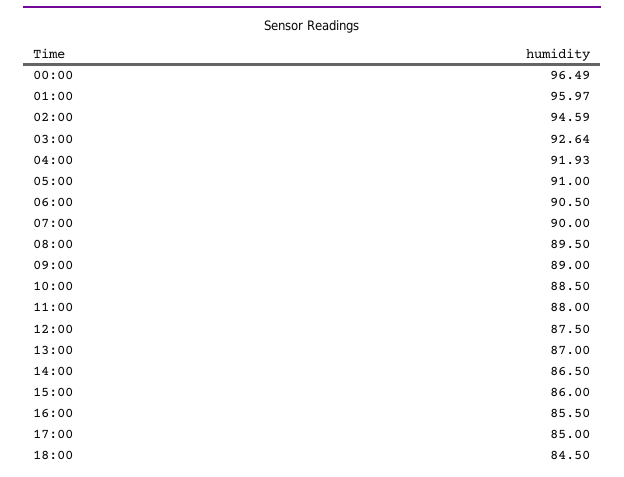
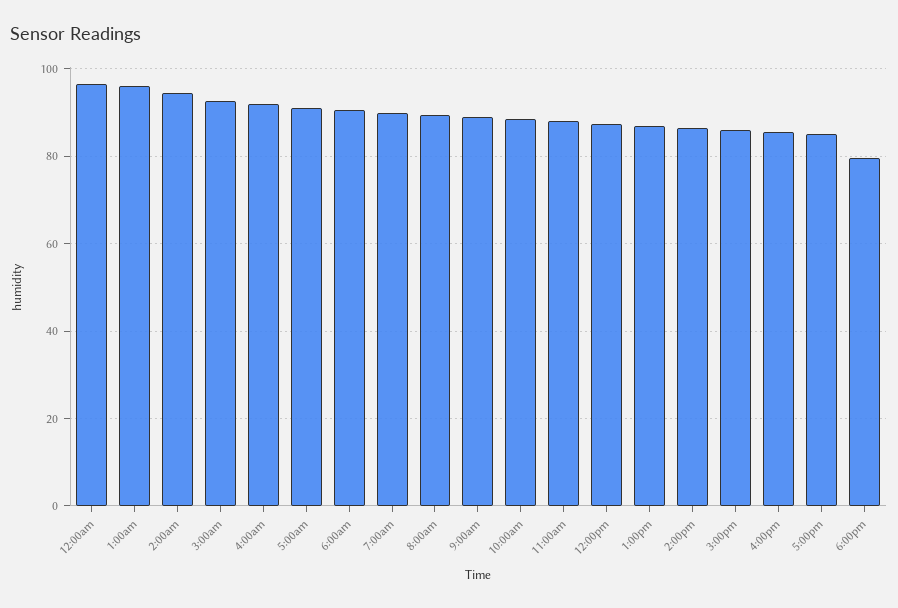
18:00: 84.5 -> 80

